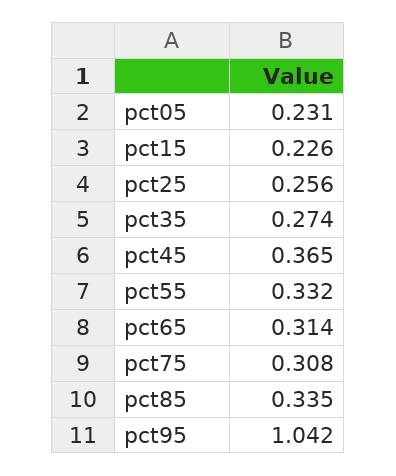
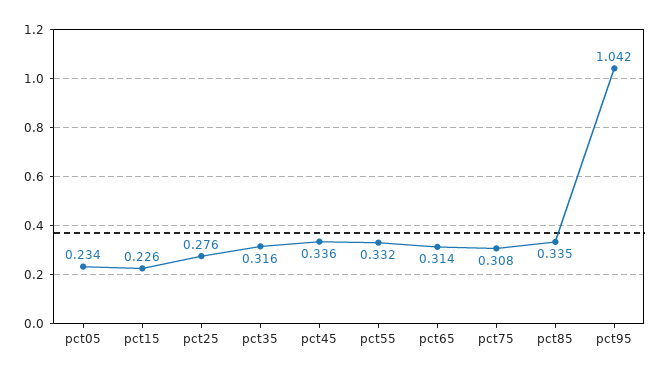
pct05: 0.231 -> 0.234
pct25: 0.256 -> 0.276
pct35: 0.274 -> 0.316
pct45: 0.365 -> 0.336

